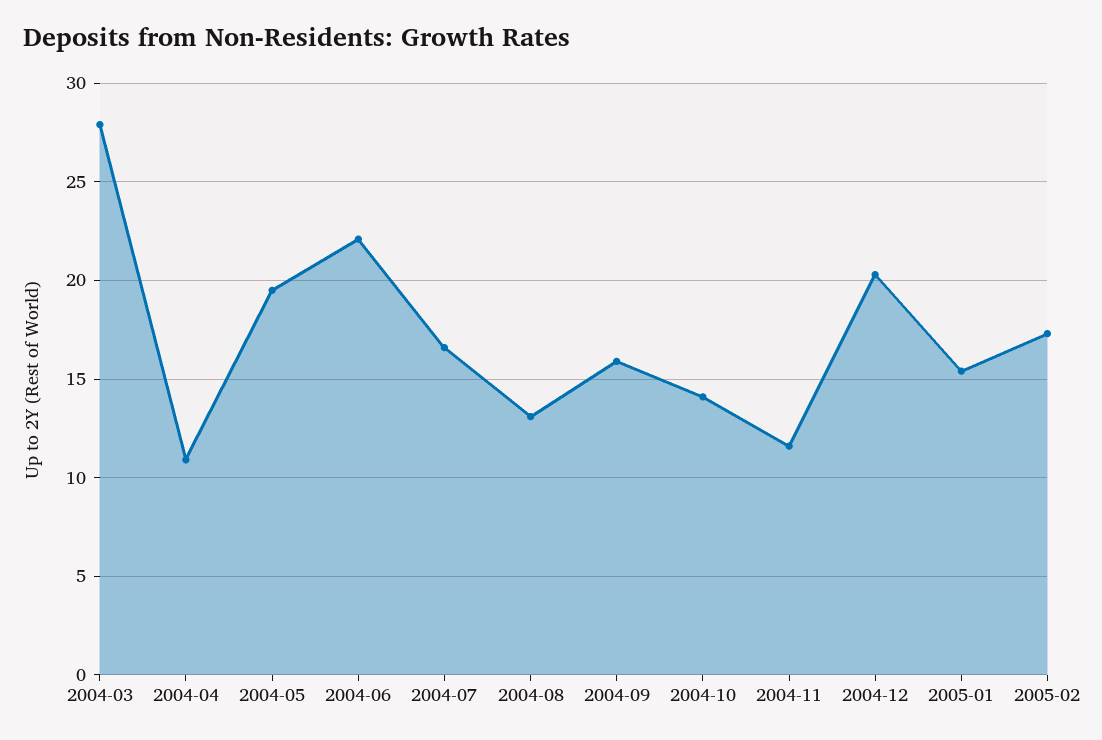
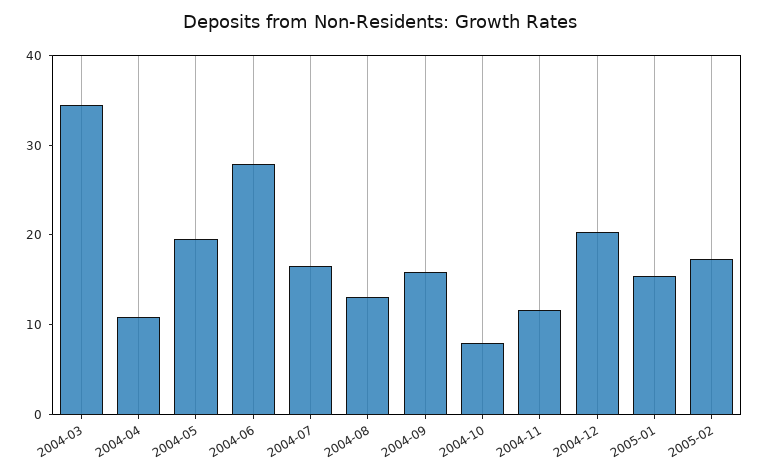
2004-03: 28 -> 34
2004-06: 22 -> 28
2004-10: 14 -> 8

